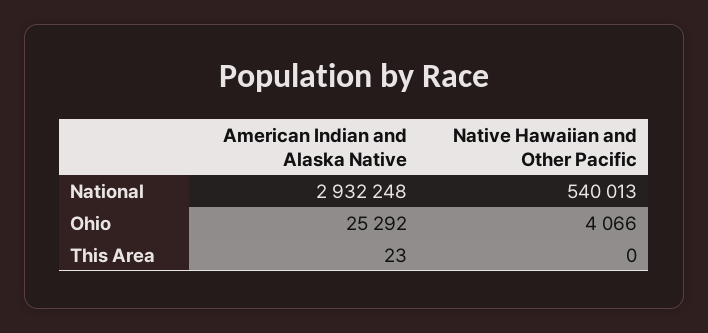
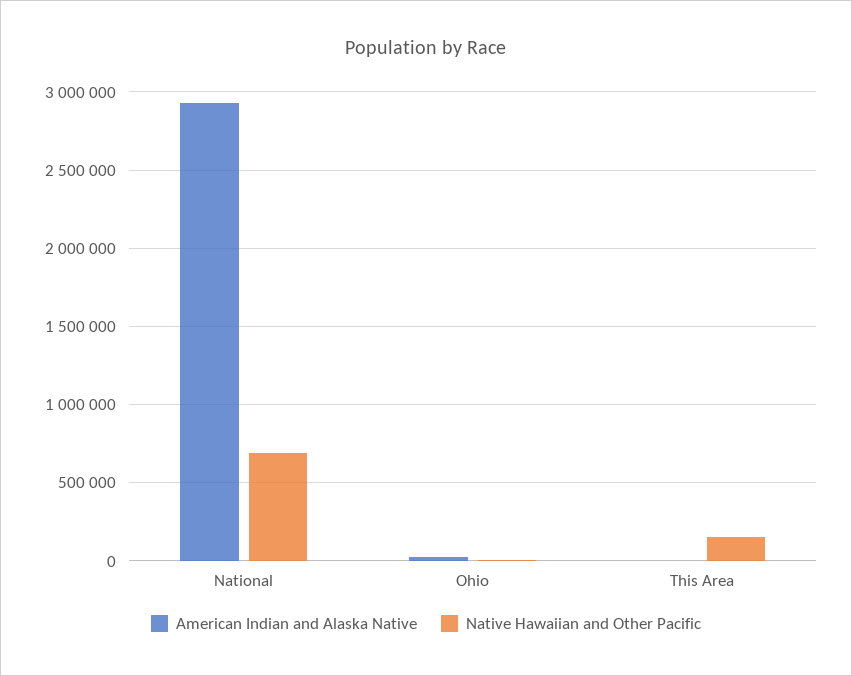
Native Hawaiian and Other Pacific, National: 540013 -> 700000
Native Hawaiian and Other Pacific, This Area: 0 -> 150000

